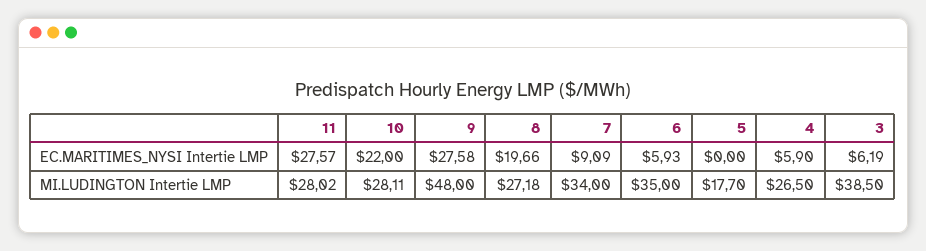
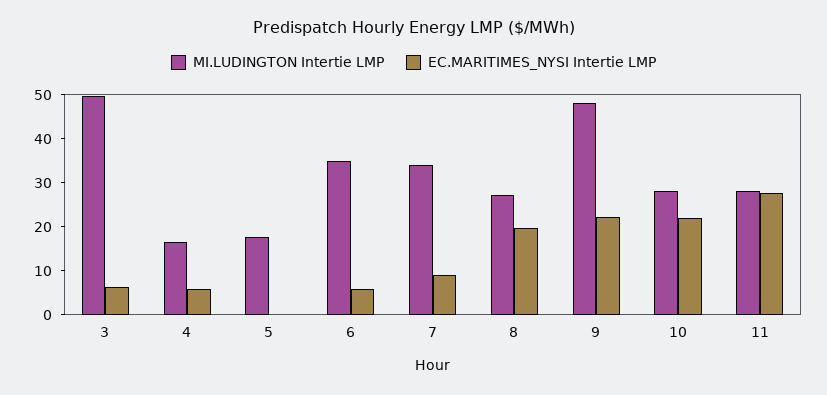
EC.MARITIMES_NYSI Intertie LMP, 9: 27.58 -> 22
MI.LUDINGTON Intertie LMP, 4: 26.5 -> 16
MI.LUDINGTON Intertie LMP, 3: 38.5 -> 50

